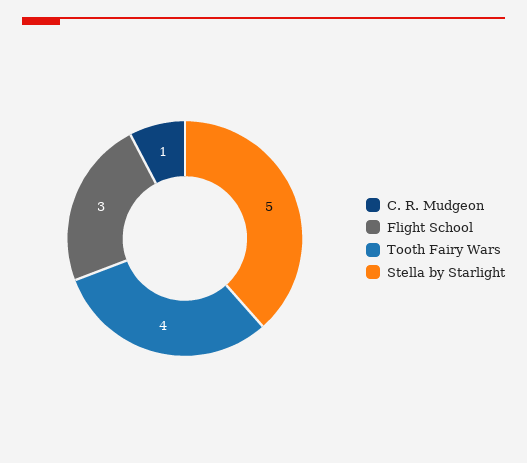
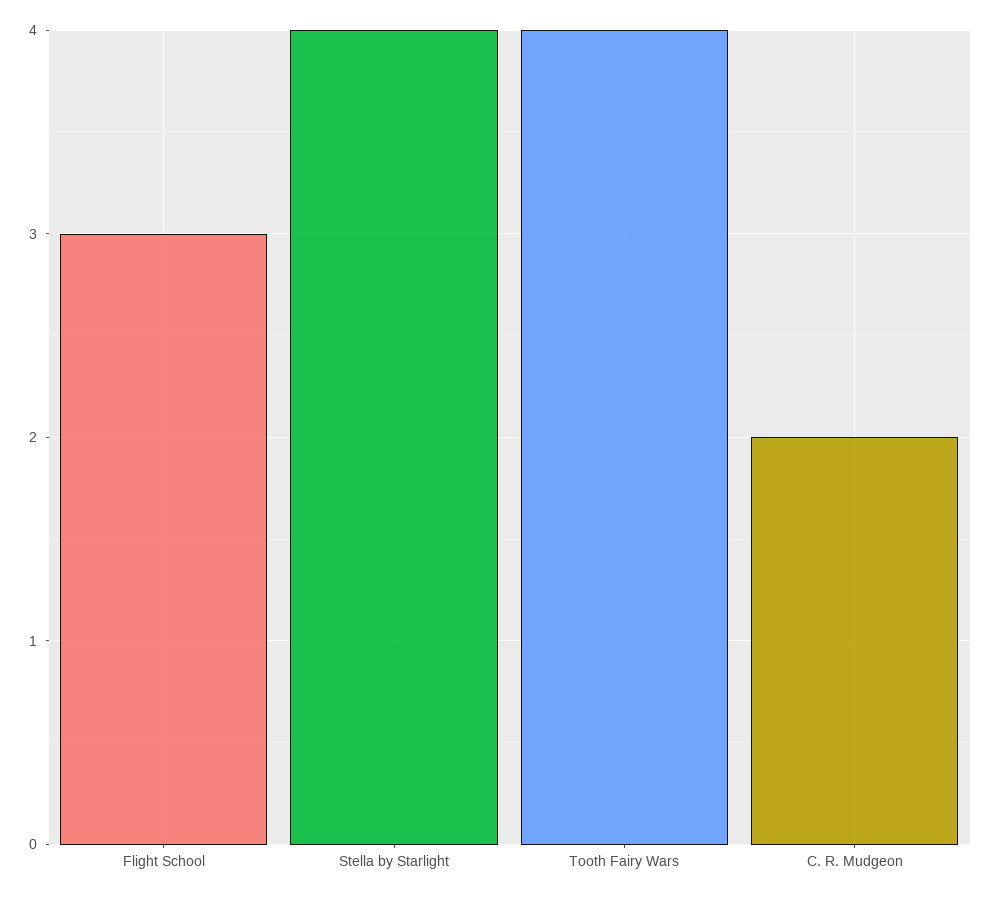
C. R. Mudgeon: 1 -> 2
Stella by Starlight: 5 -> 4

